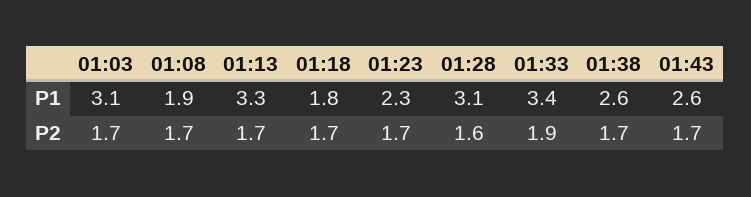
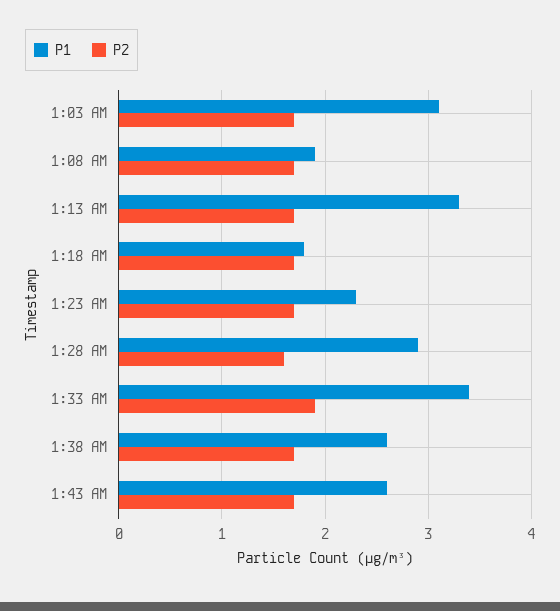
P1, 01:28: 3.1 -> 2.9

